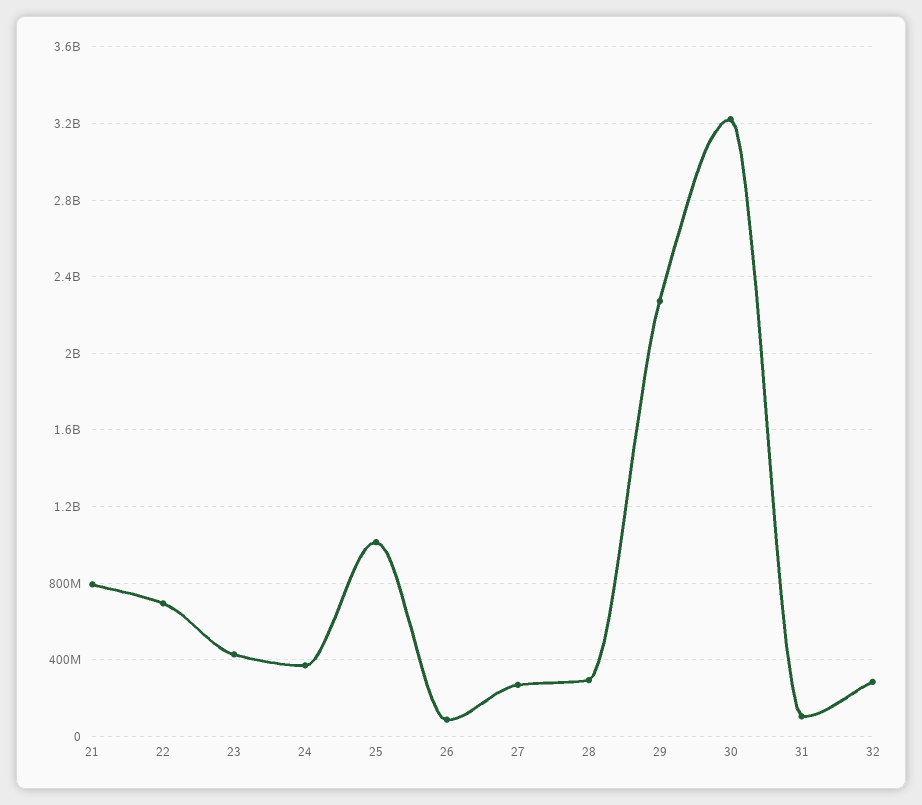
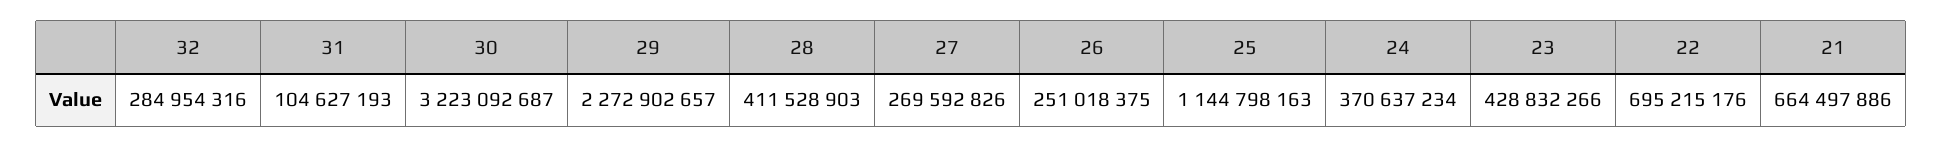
21: 800000000 -> 664497886
25: 1000000000 -> 1144798163
26: 100000000 -> 251018375
28: 300000000 -> 411528903

